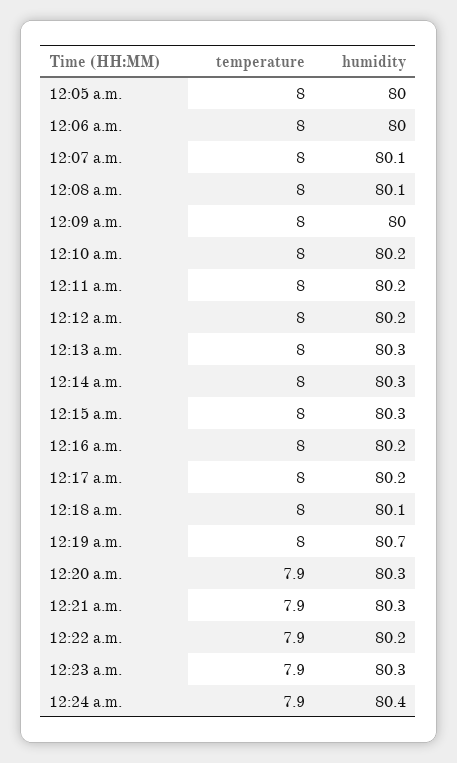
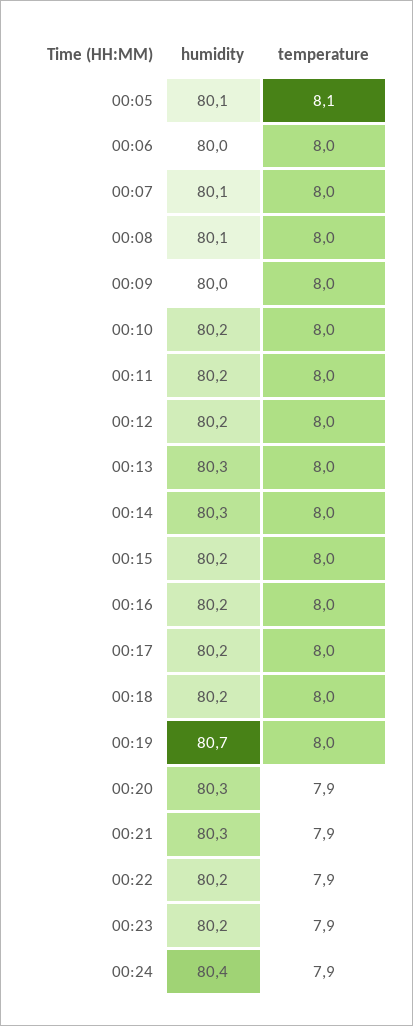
temperature, 12:05 a.m.: 8 -> 8.1
humidity, 12:05 a.m.: 80 -> 80.1
humidity, 12:15 a.m.: 80.3 -> 80.2
humidity, 12:18 a.m.: 80.1 -> 80.2
humidity, 12:23 a.m.: 80.3 -> 80.2

